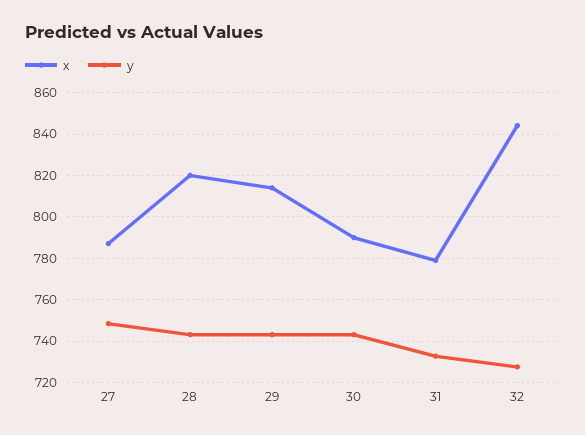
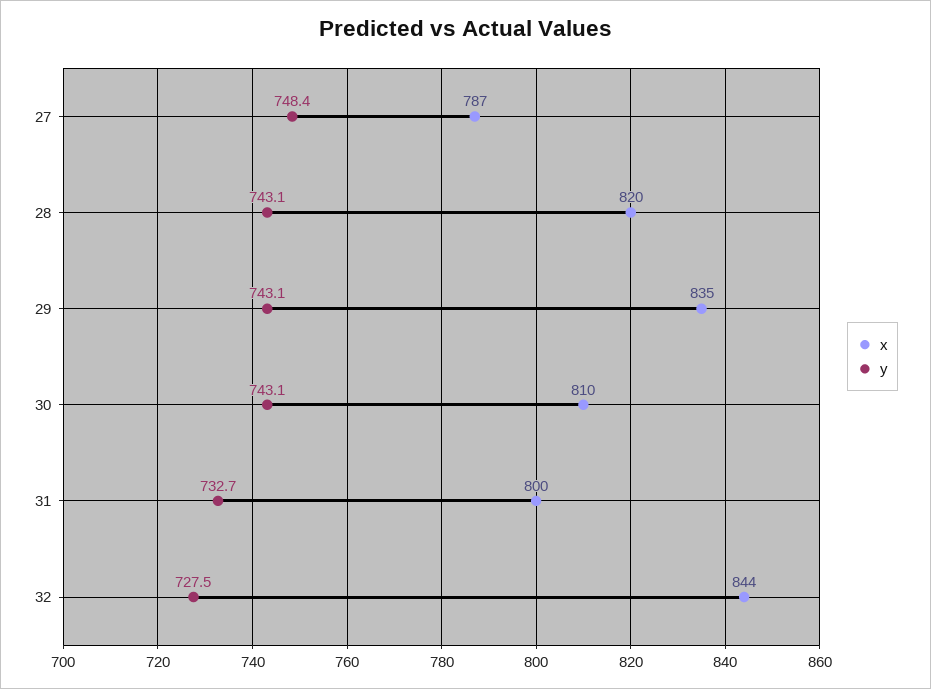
x, 29: 815 -> 835
x, 30: 790 -> 810
x, 31: 780 -> 800

